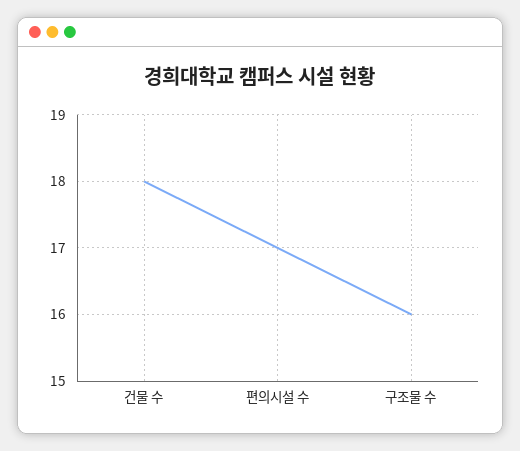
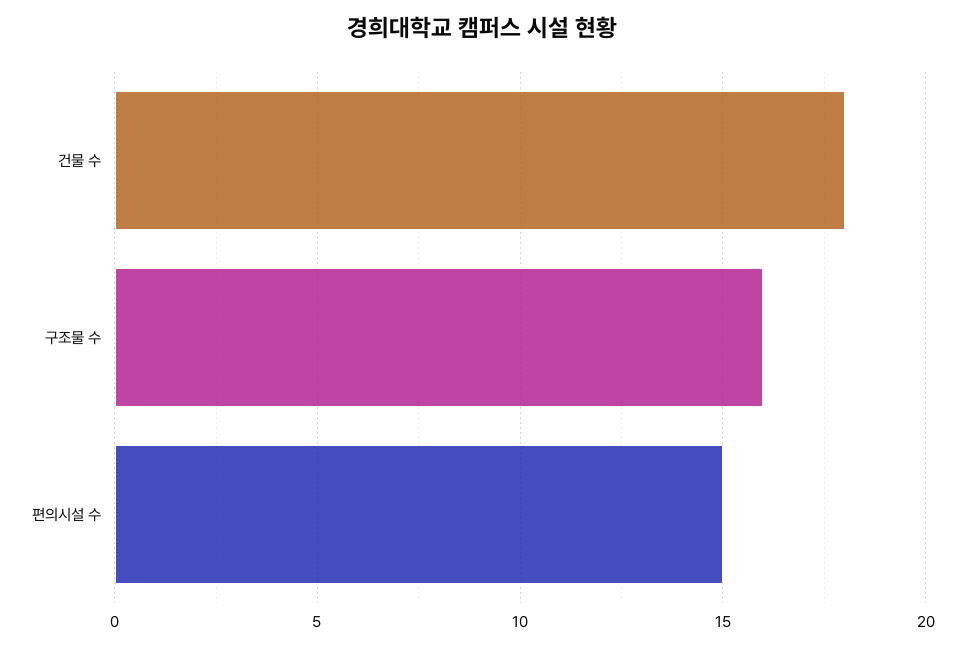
편의시설 수: 17 -> 15

